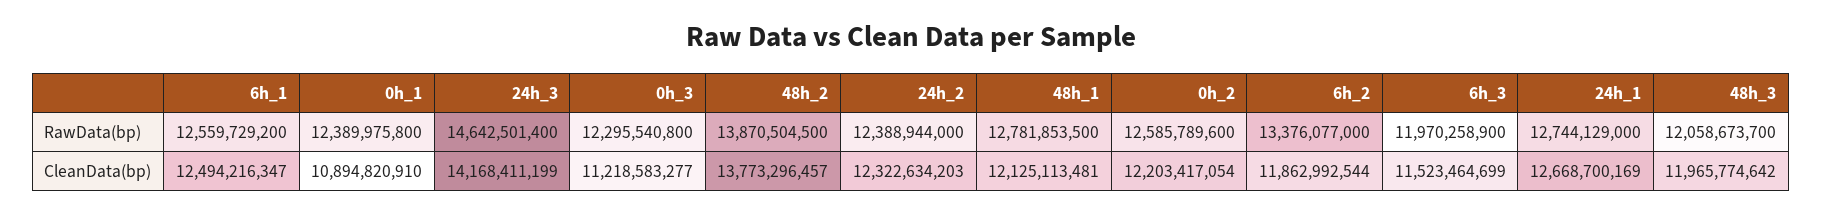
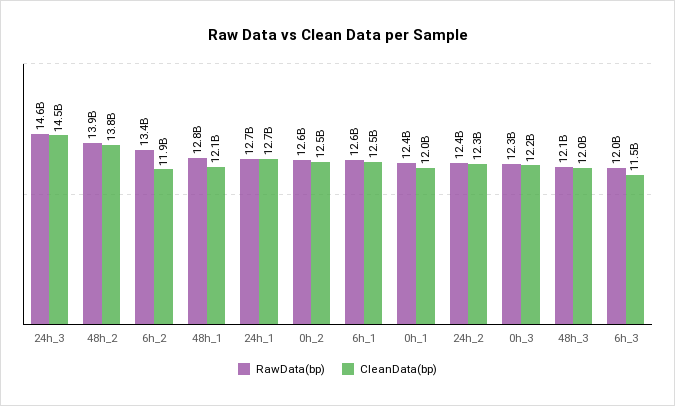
CleanData(bp), 0h_1: 10894820910 -> 12000000000
CleanData(bp), 24h_3: 14168411199 -> 14500000000
CleanData(bp), 0h_3: 11218583277 -> 12200000000
CleanData(bp), 0h_2: 12203417054 -> 12500000000

